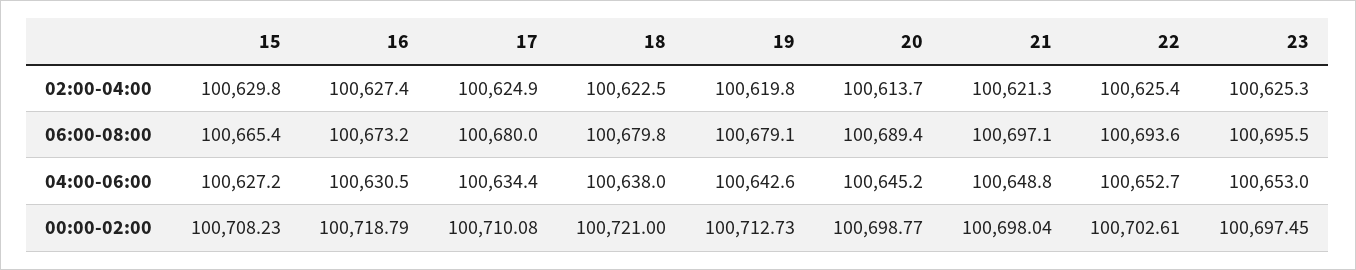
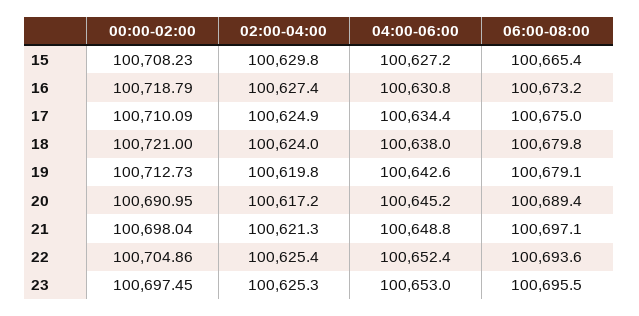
18, 02:00-04:00: 100622.5 -> 100624
20, 02:00-04:00: 100613.7 -> 100617.2
17, 06:00-08:00: 100680 -> 100675
16, 04:00-06:00: 100630.5 -> 100630.8
22, 04:00-06:00: 100652.7 -> 100652.4
17, 00:00-02:00: 100710.08 -> 100710.09
20, 00:00-02:00: 100698.77 -> 100690.95
22, 00:00-02:00: 100702.61 -> 100704.86

